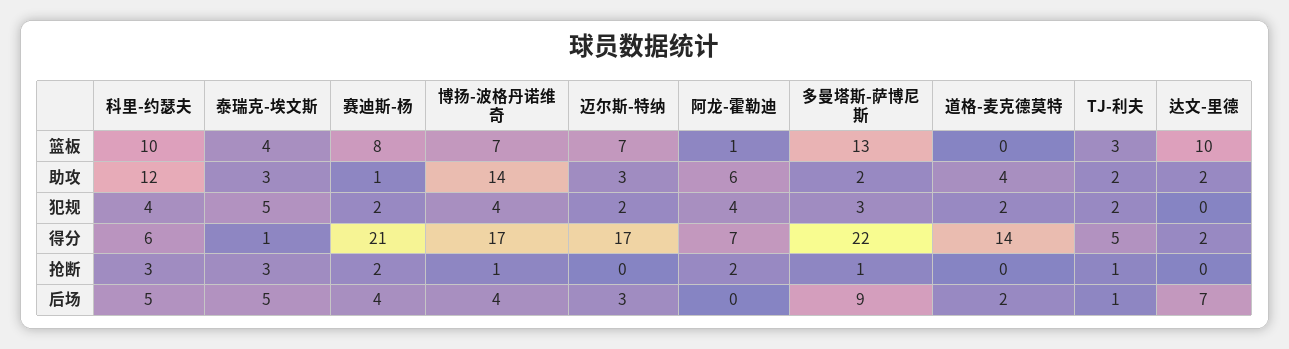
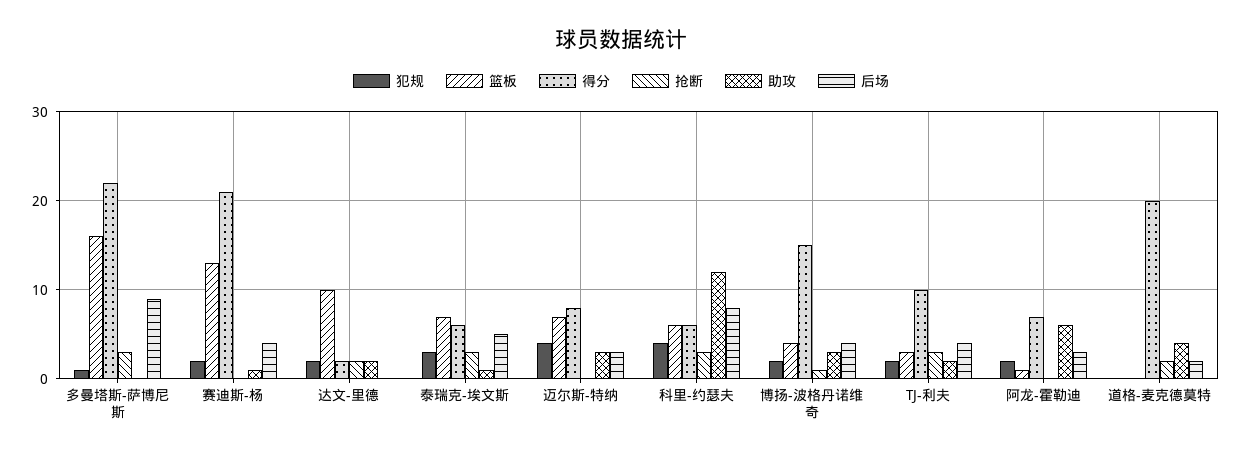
篮板, 科里-约瑟夫: 10 -> 6
篮板, 泰瑞克-埃文斯: 4 -> 7
篮板, 赛迪斯-杨: 8 -> 13
篮板, 博扬-波格丹诺维奇: 7 -> 4
篮板, 多曼塔斯-萨博尼斯: 13 -> 16
助攻, 泰瑞克-埃文斯: 3 -> 1
助攻, 博扬-波格丹诺维奇: 14 -> 3
助攻, 多曼塔斯-萨博尼斯: 2 -> 0
犯规, 泰瑞克-埃文斯: 5 -> 3
犯规, 博扬-波格丹诺维奇: 4 -> 2
犯规, 迈尔斯-特纳: 2 -> 4
犯规, 阿龙-霍勒迪: 4 -> 2
犯规, 多曼塔斯-萨博尼斯: 3 -> 1
犯规, 道格-麦克德莫特: 2 -> 0
犯规, 达文-里德: 0 -> 2
得分, 泰瑞克-埃文斯: 1 -> 6
得分, 博扬-波格丹诺维奇: 17 -> 15
得分, 迈尔斯-特纳: 17 -> 8
得分, 道格-麦克德莫特: 14 -> 20
得分, TJ-利夫: 5 -> 10
抢断, 赛迪斯-杨: 2 -> 0
抢断, 阿龙-霍勒迪: 2 -> 0
抢断, 多曼塔斯-萨博尼斯: 1 -> 3
抢断, 道格-麦克德莫特: 0 -> 2
抢断, TJ-利夫: 1 -> 3
抢断, 达文-里德: 0 -> 2
后场, 科里-约瑟夫: 5 -> 8
后场, 阿龙-霍勒迪: 0 -> 3
后场, TJ-利夫: 1 -> 4
后场, 达文-里德: 7 -> 0

